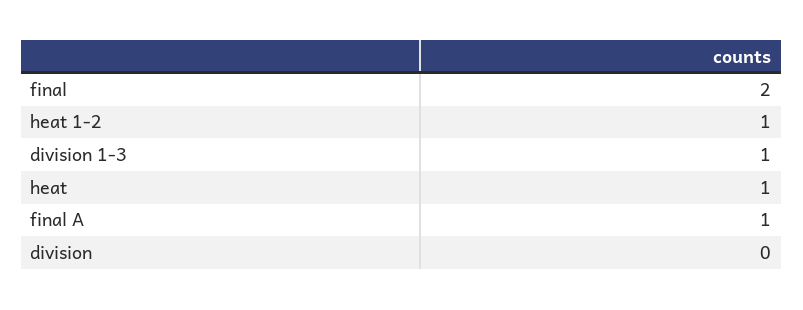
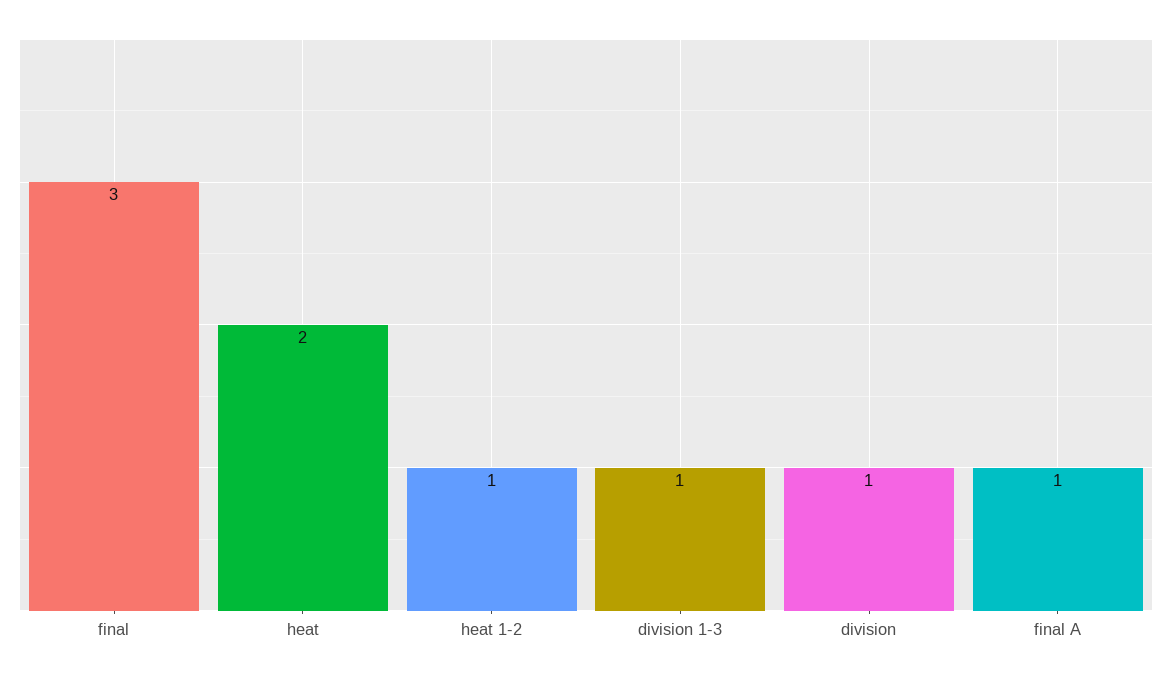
final: 2 -> 3
heat: 1 -> 2
division: 0 -> 1

